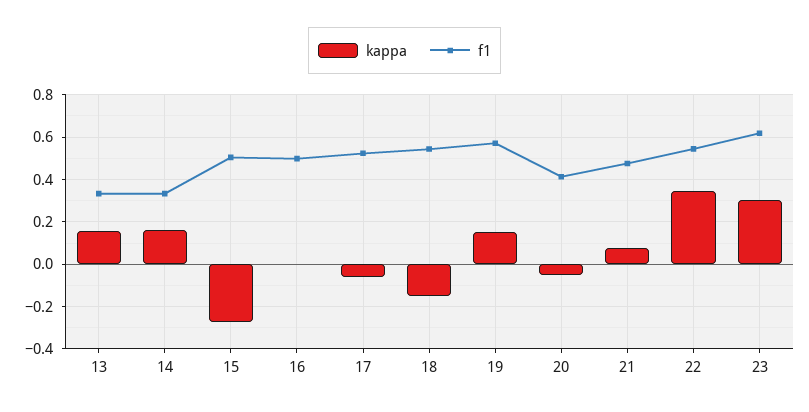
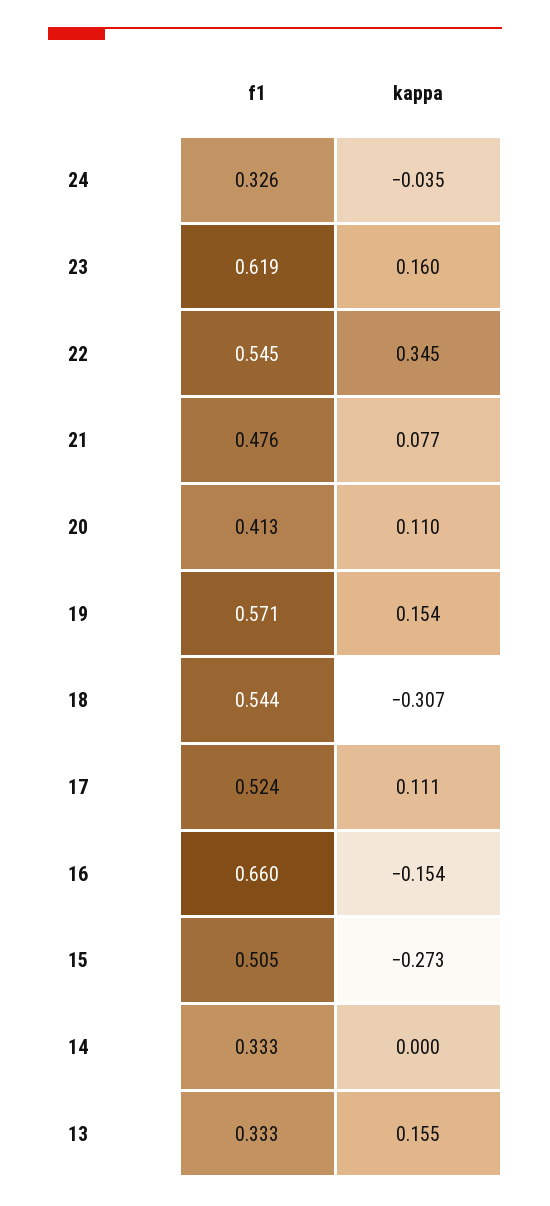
kappa, 14: 0.15 -> 0
kappa, 16: 0 -> -0.154
f1, 16: 0.5 -> 0.66
kappa, 17: -0.05 -> 0.111
kappa, 18: -0.15 -> -0.307
kappa, 20: -0.05 -> 0.11
kappa, 23: 0.3 -> 0.16
f1, 24: none -> 0.326
kappa, 24: none -> -0.035

